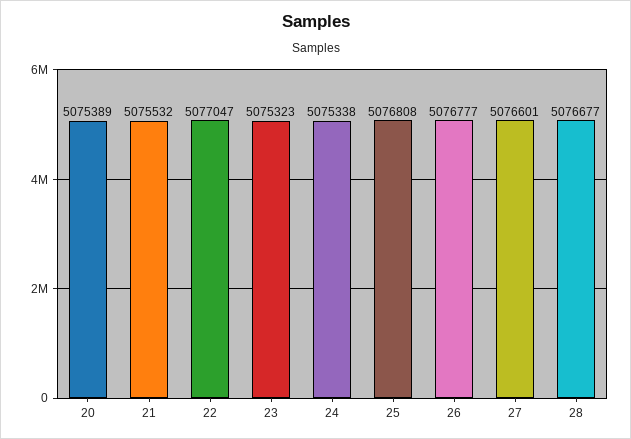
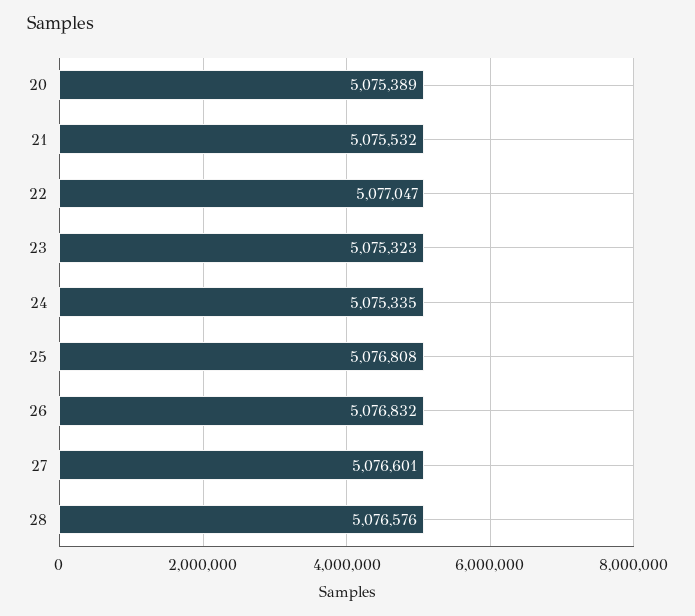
24: 5075338 -> 5075335
26: 5076777 -> 5076832
28: 5076677 -> 5076576

